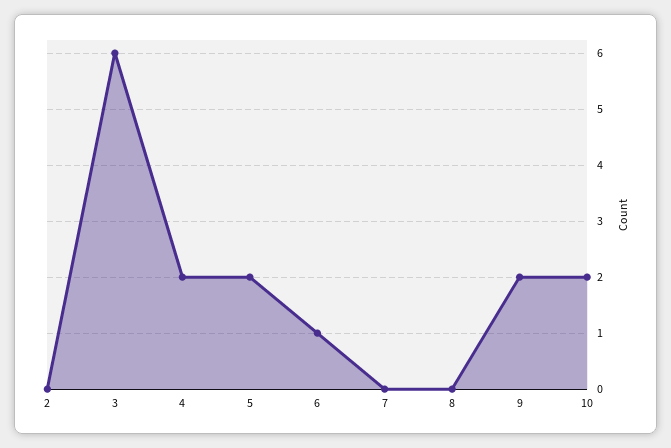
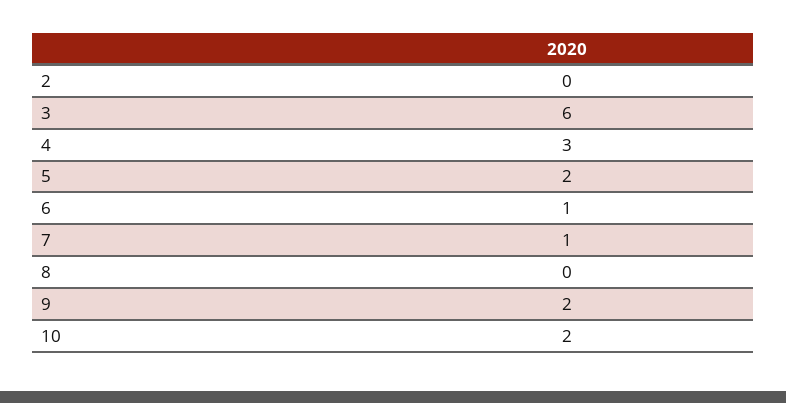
4: 2 -> 3
7: 0 -> 1

